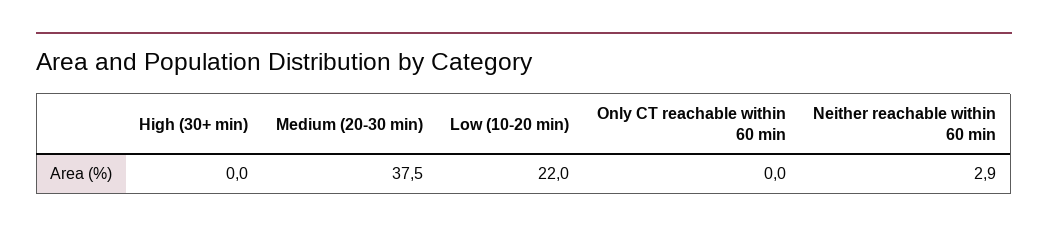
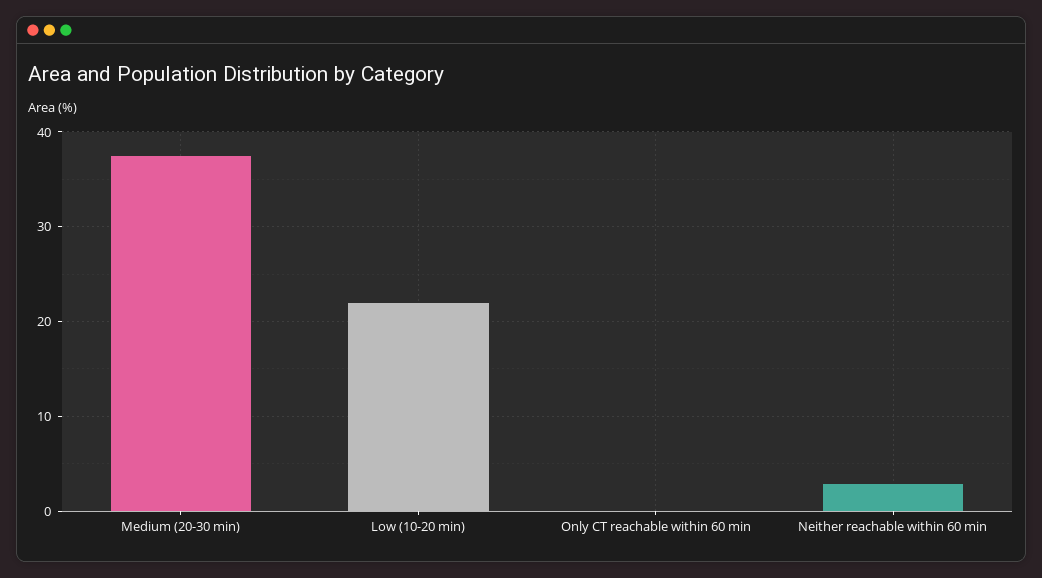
High (30+ min): 0 -> none

